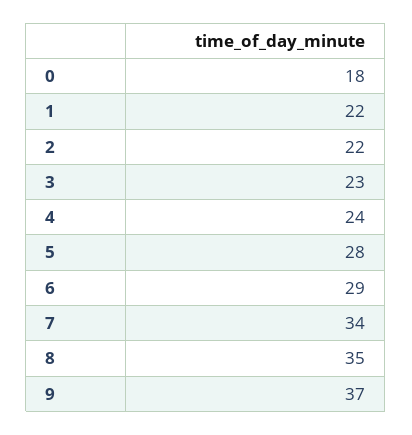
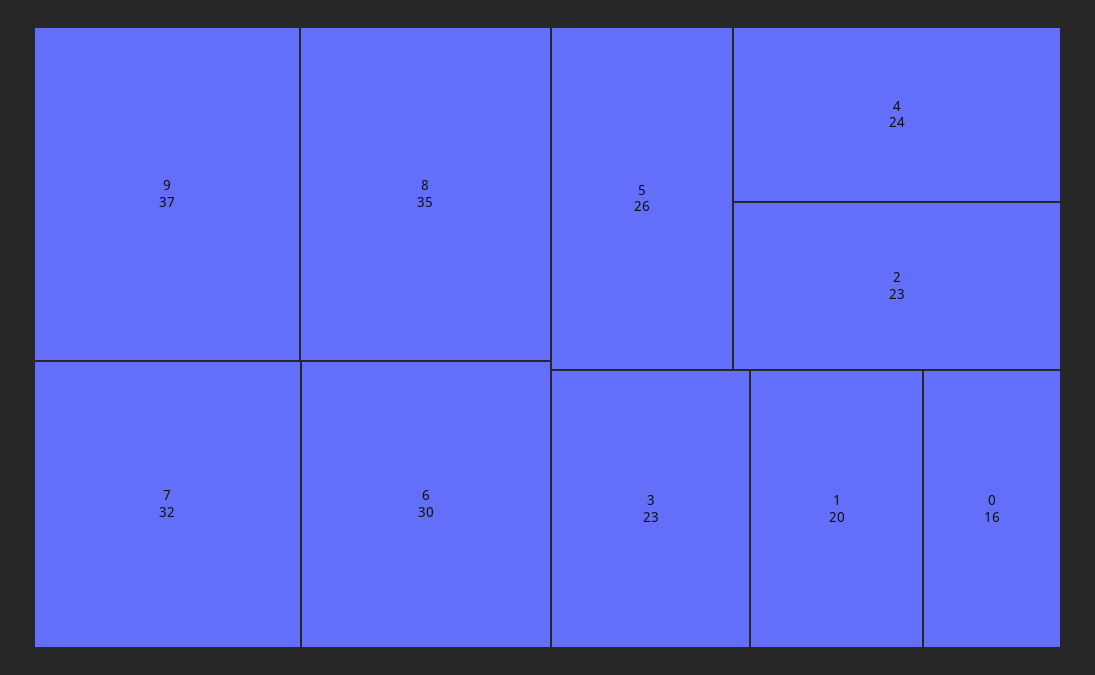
0: 18 -> 16
1: 22 -> 20
2: 22 -> 23
5: 28 -> 26
6: 29 -> 30
7: 34 -> 32

